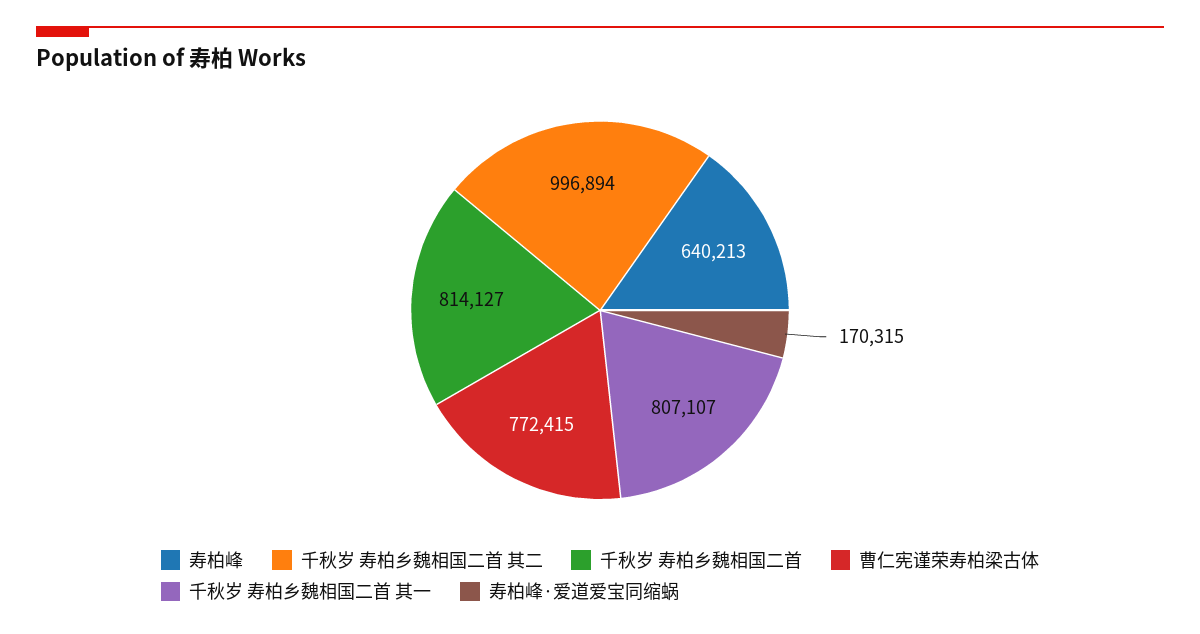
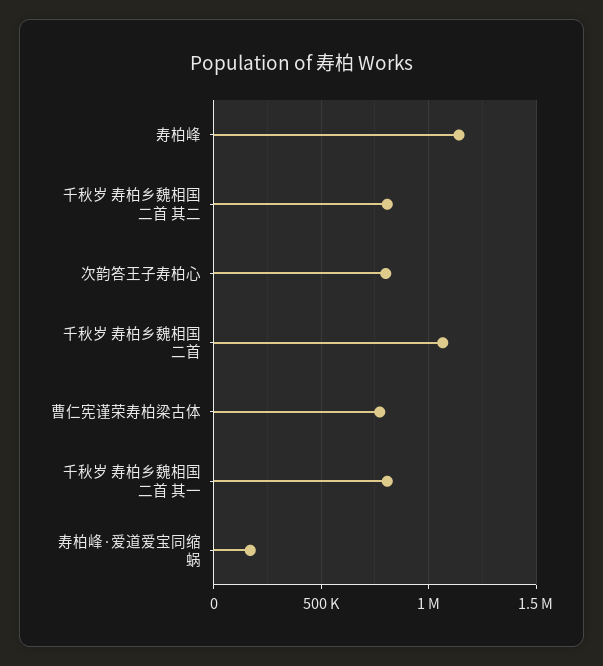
寿柏峰: 640213 -> 1150000
千秋岁 寿柏乡魏相国二首 其二: 996894 -> 800000
千秋岁 寿柏乡魏相国二首: 814127 -> 1050000
次韵答王子寿柏心: none -> 800000

